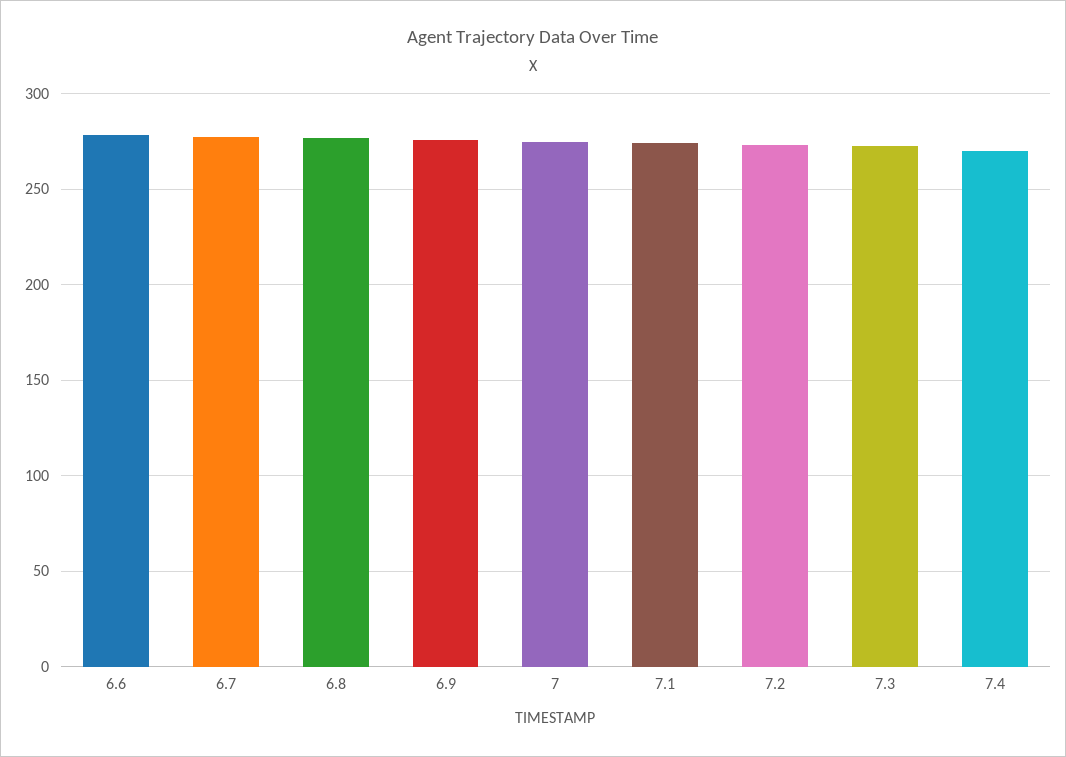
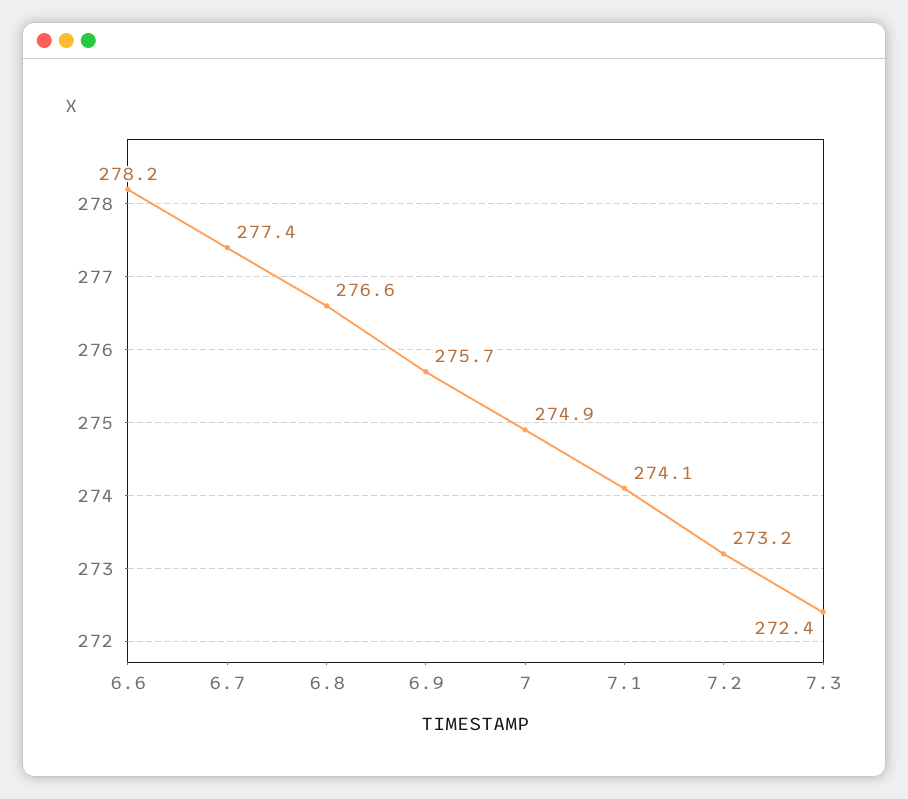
7.4: 270 -> none

